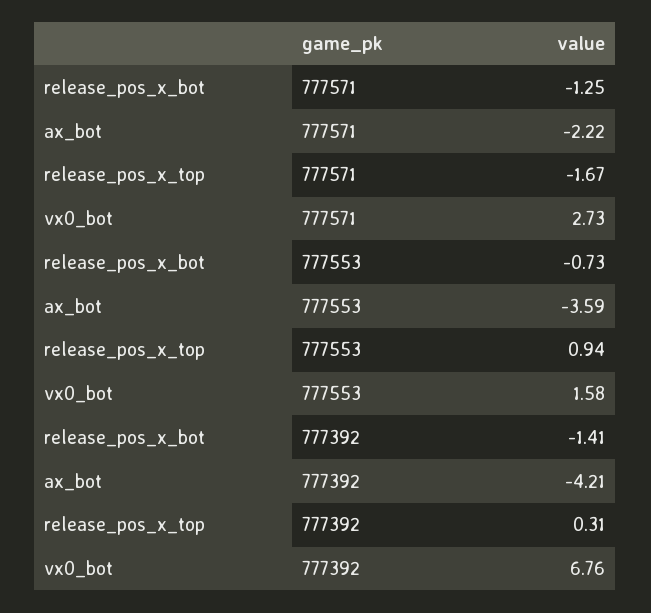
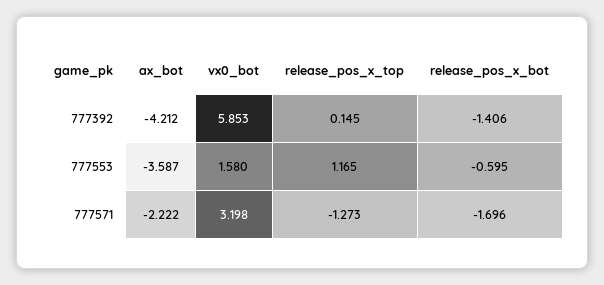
release_pos_x_bot, 777571: -1.25 -> -1.696
release_pos_x_top, 777571: -1.67 -> -1.273
vx0_bot, 777571: 2.73 -> 3.198
release_pos_x_bot, 777553: -0.73 -> -0.595
release_pos_x_top, 777553: 0.94 -> 1.165
release_pos_x_top, 777392: 0.31 -> 0.145
vx0_bot, 777392: 6.76 -> 5.853

